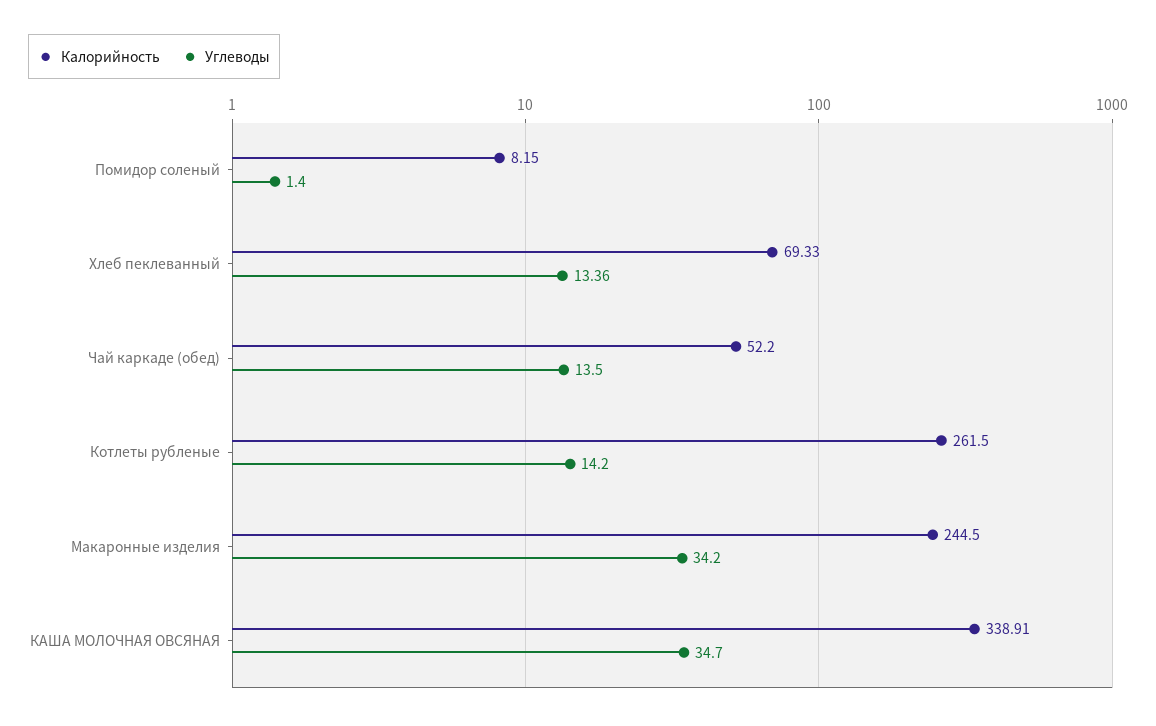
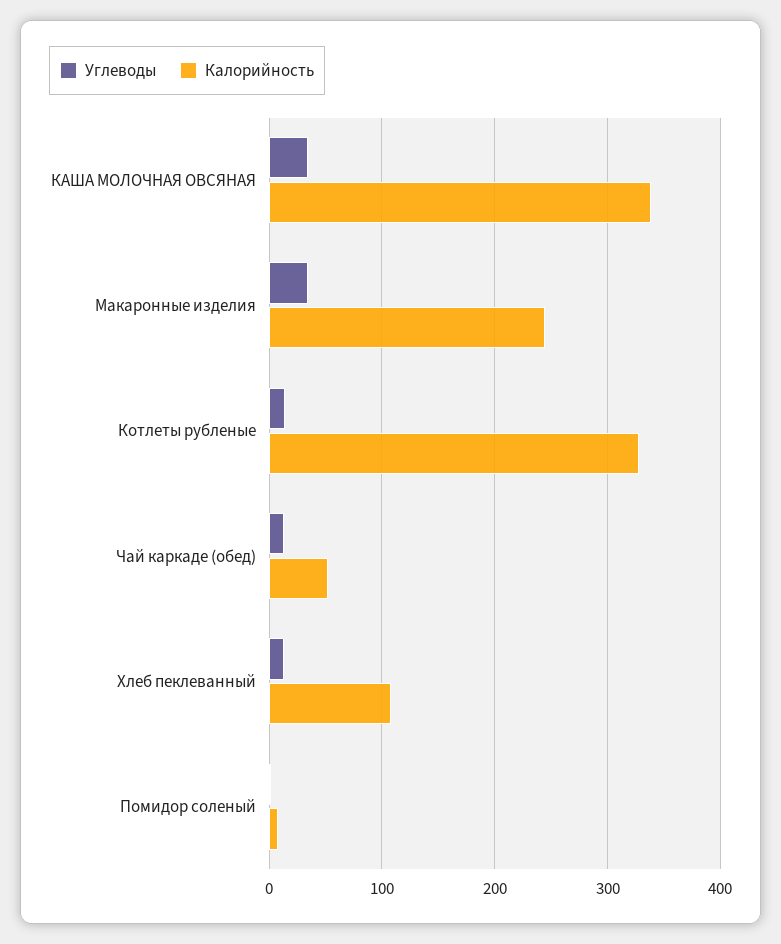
Калорийность, Хлеб пеклеванный: 69.33 -> 110
Калорийность, Котлеты рубленые: 261.5 -> 330

